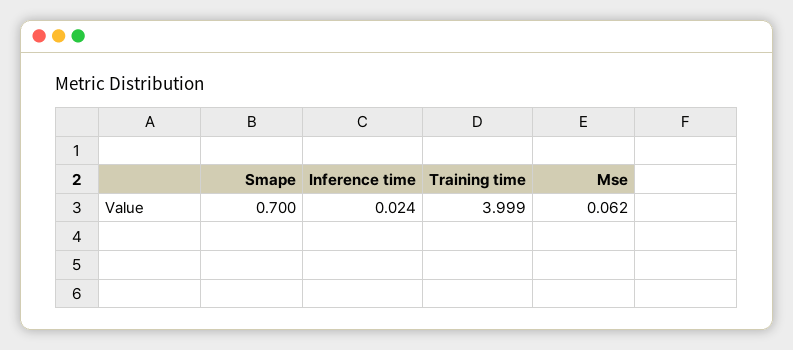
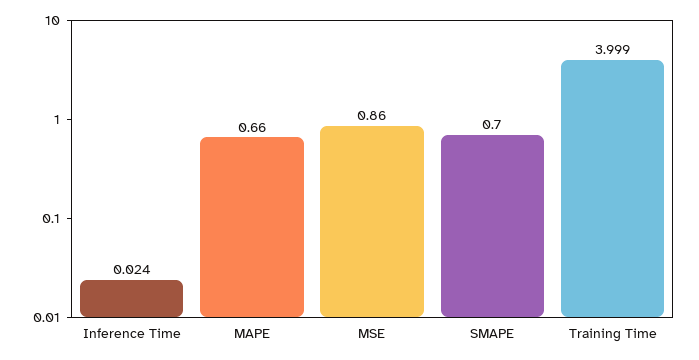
Mse: 0.062 -> 0.86
MAPE: none -> 0.66

